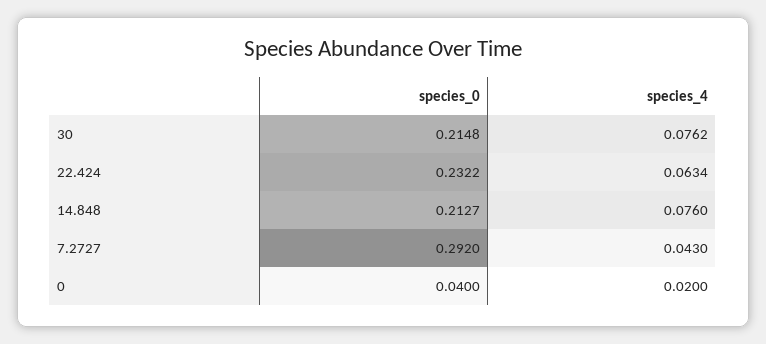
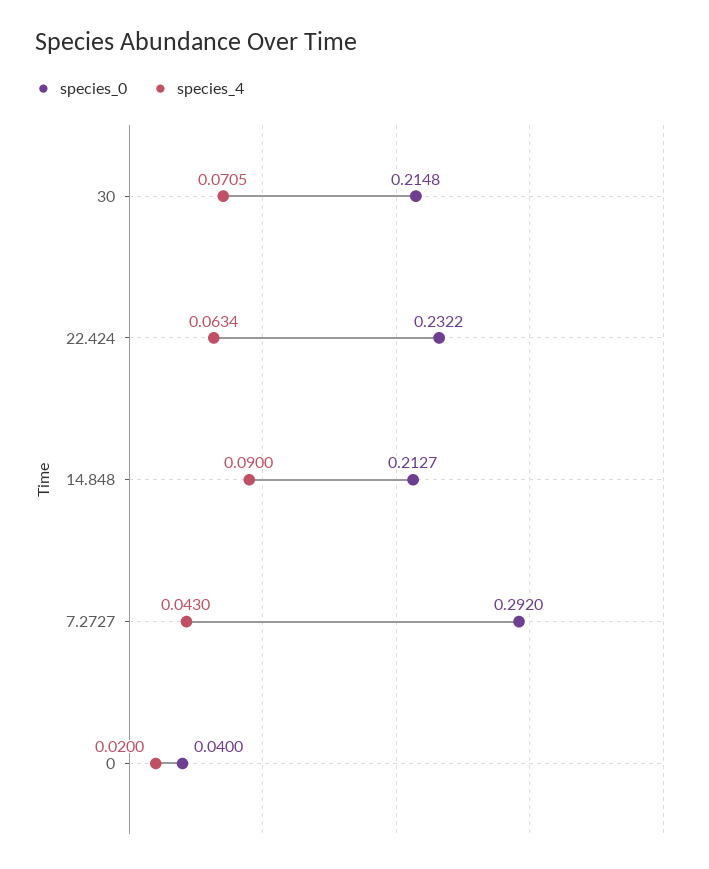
species_4, 30: 0.0762 -> 0.0705
species_4, 14.848: 0.076 -> 0.09

